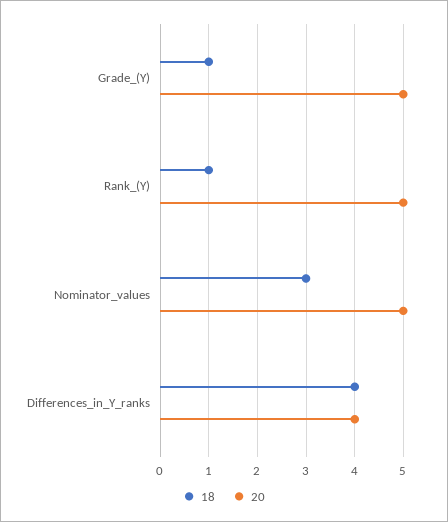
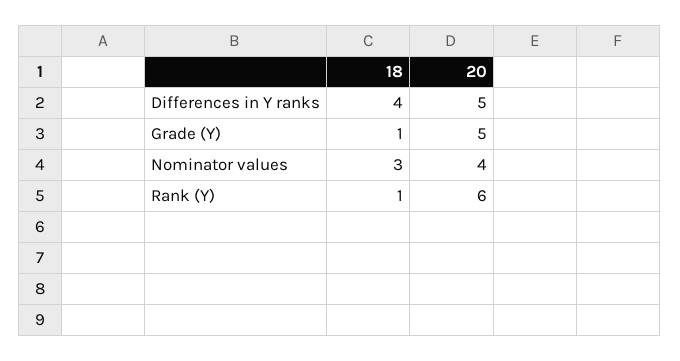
20, Rank_(Y): 5 -> 6
20, Nominator_values: 5 -> 4
20, Differences_in_Y_ranks: 4 -> 5

